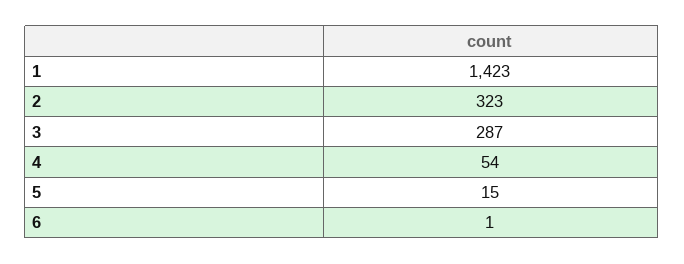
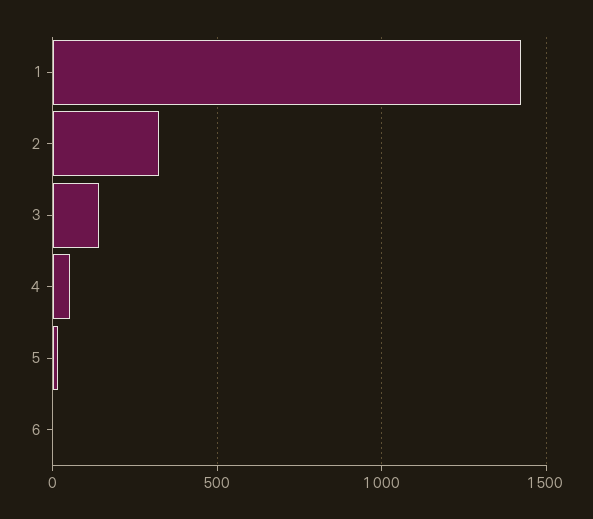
3: 287 -> 150

